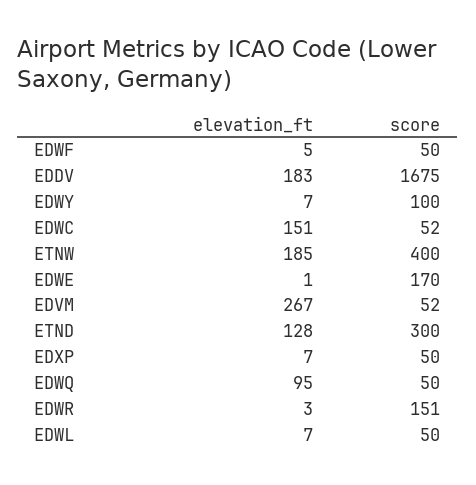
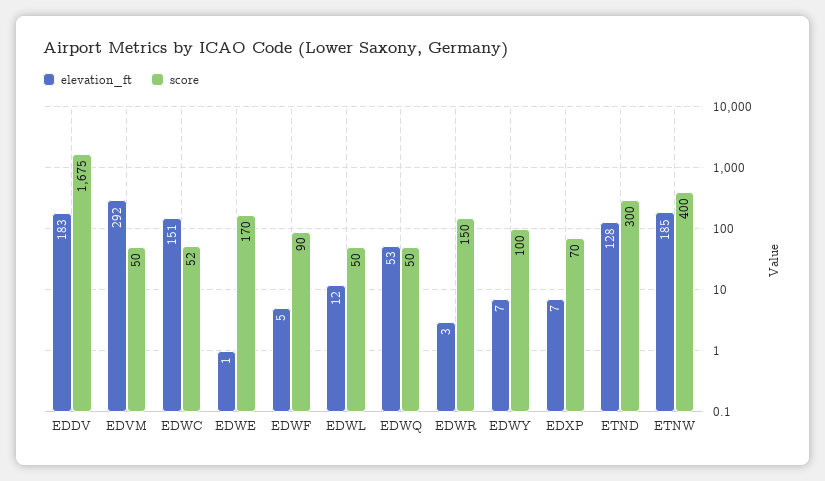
score, EDWF: 50 -> 90
elevation_ft, EDVM: 267 -> 292
score, EDVM: 52 -> 50
score, EDXP: 50 -> 70
elevation_ft, EDWQ: 95 -> 53
score, EDWR: 151 -> 150
elevation_ft, EDWL: 7 -> 12

